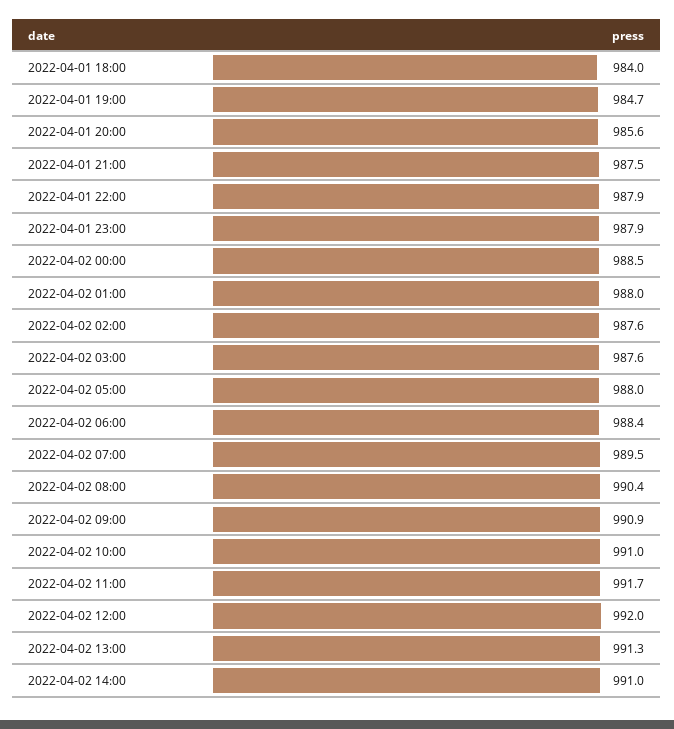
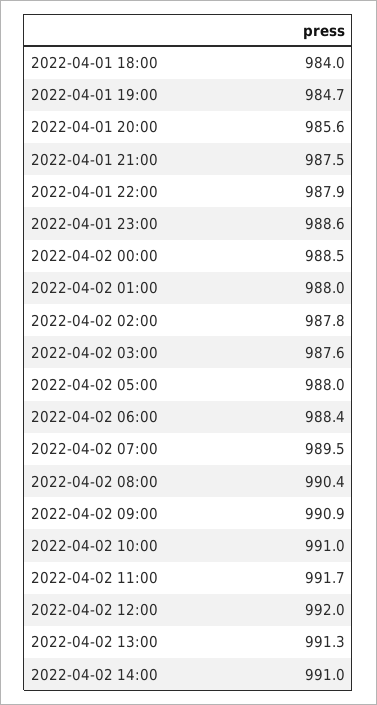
2022-04-01 23:00: 987.9 -> 988.6
2022-04-02 02:00: 987.6 -> 987.8

